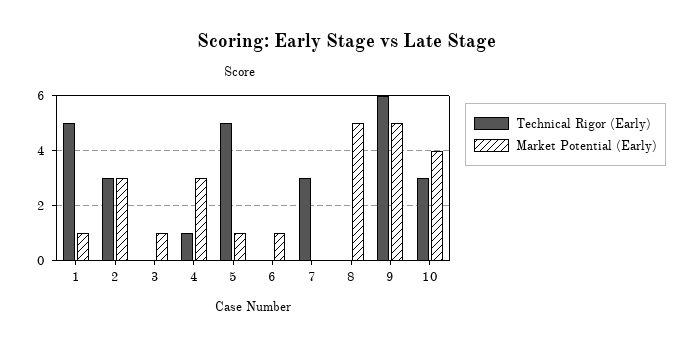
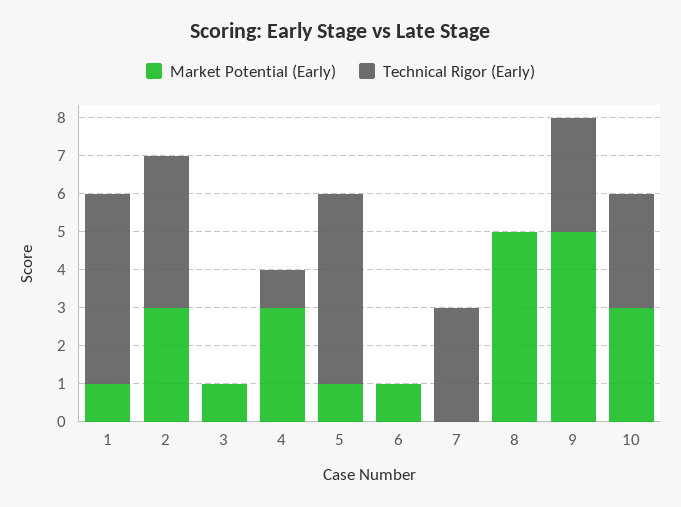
Technical Rigor (Early), 2: 3 -> 4
Technical Rigor (Early), 9: 6 -> 3
Market Potential (Early), 10: 4 -> 3

